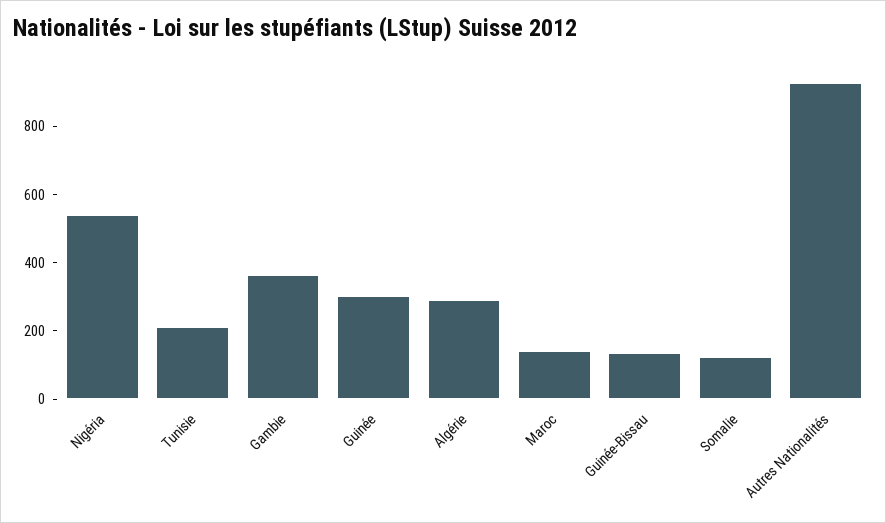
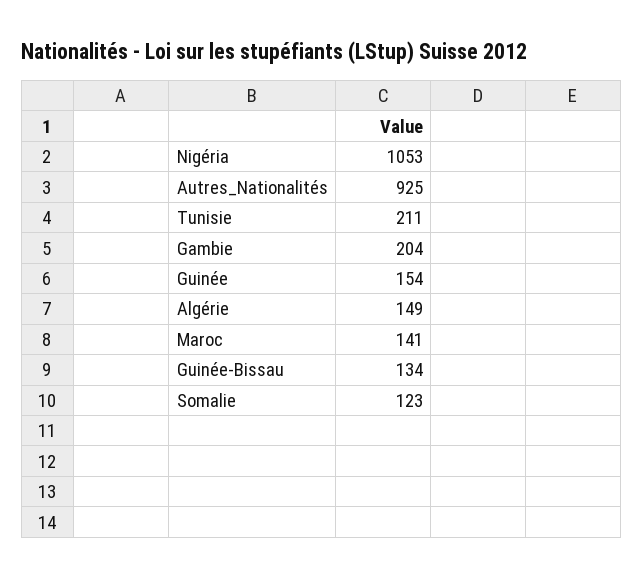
Nigéria: 550 -> 1053
Gambie: 350 -> 204
Guinée: 300 -> 154
Algérie: 300 -> 149

